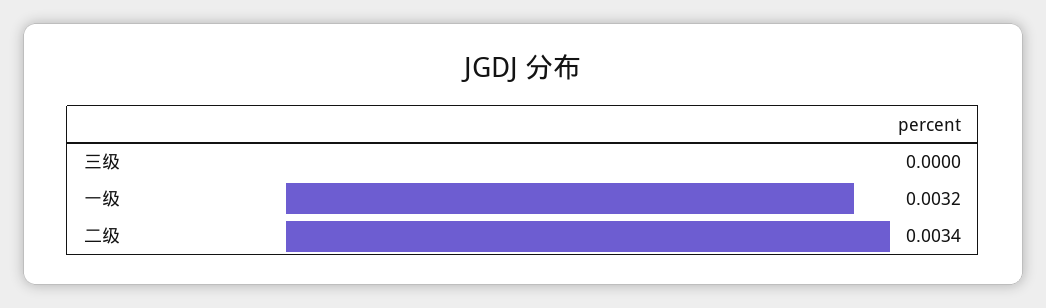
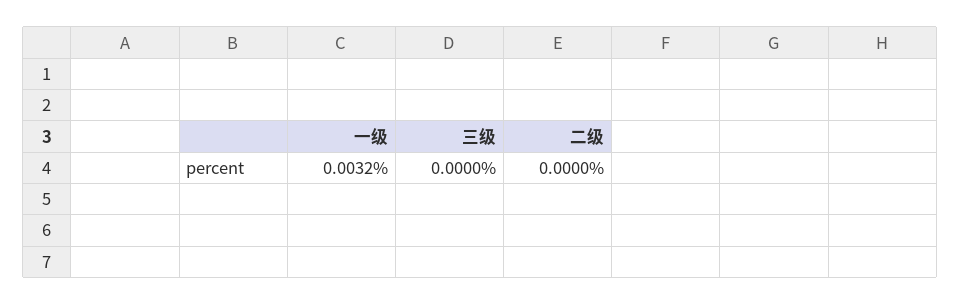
二级: 0.0034 -> 0

